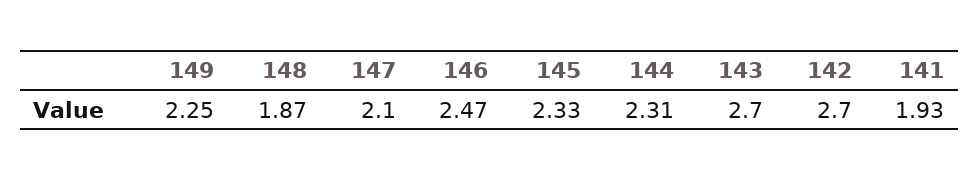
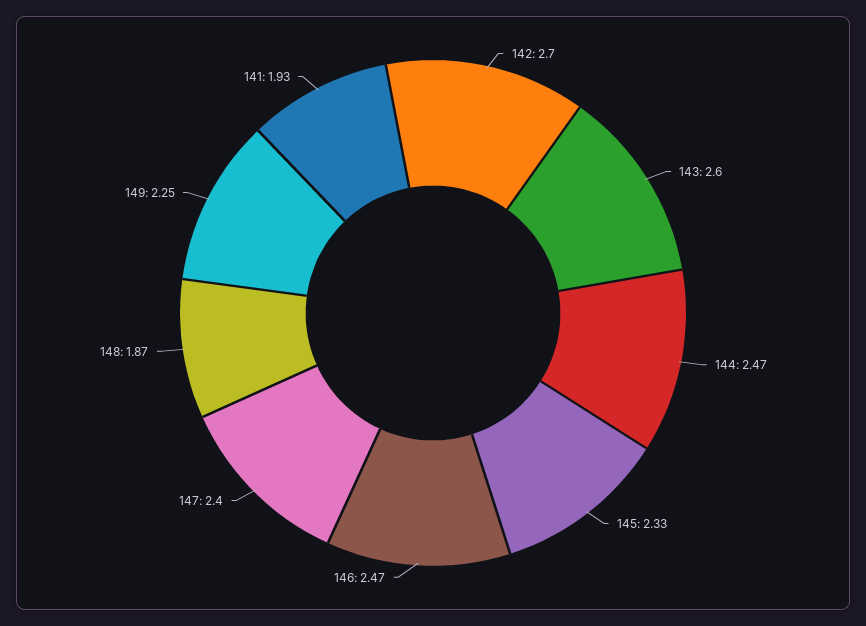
147: 2.1 -> 2.4
144: 2.31 -> 2.47
143: 2.7 -> 2.6

